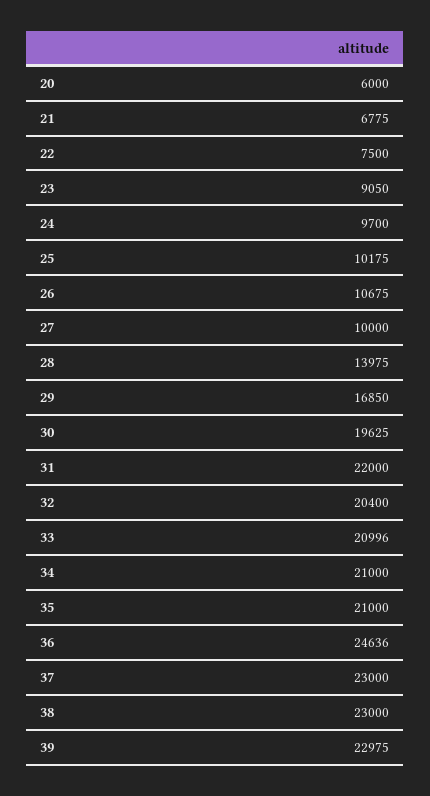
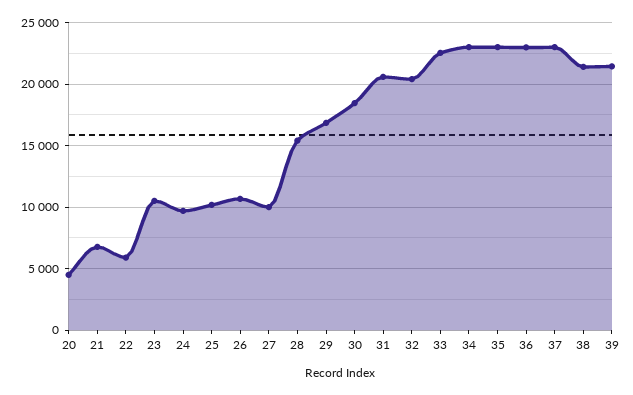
20: 6000 -> 4500
22: 7500 -> 6000
23: 9050 -> 10500
28: 13975 -> 15500
30: 19625 -> 18500
31: 22000 -> 20500
33: 20996 -> 22500
34: 21000 -> 23000
35: 21000 -> 23000
36: 24636 -> 23000
38: 23000 -> 21500
39: 22975 -> 21500

